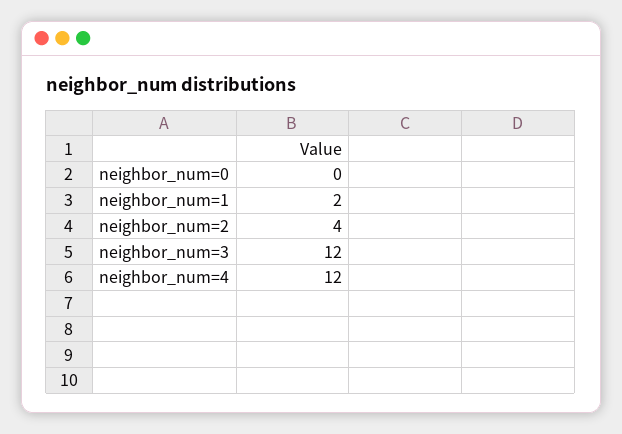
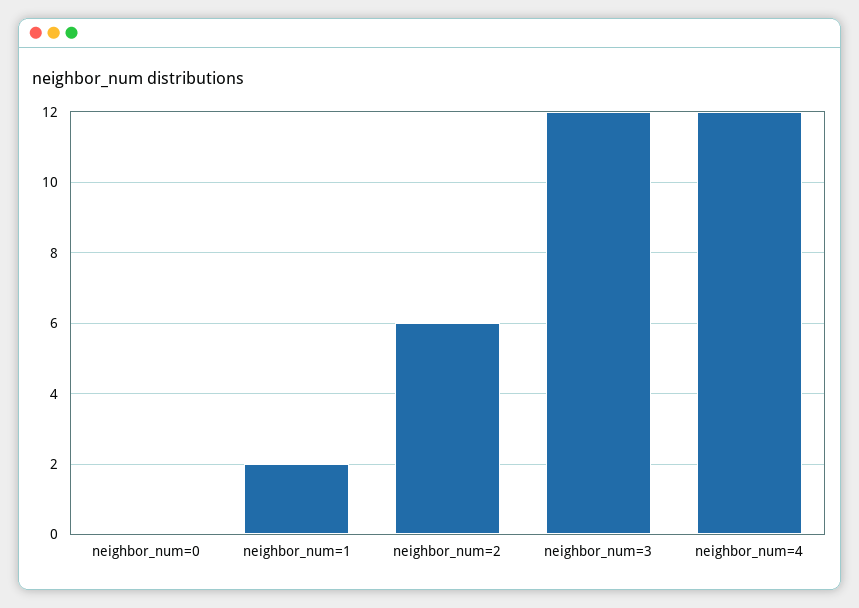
neighbor_num=2: 4 -> 6

